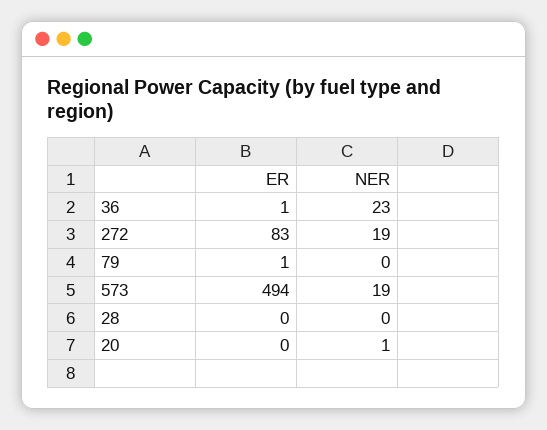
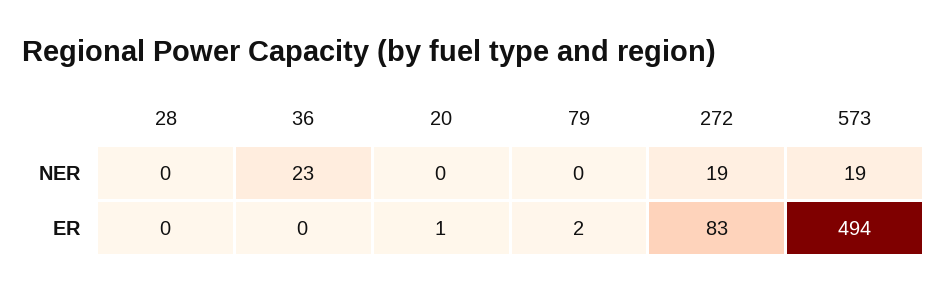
ER, 36: 1 -> 0
ER, 79: 1 -> 2
ER, 20: 0 -> 1
NER, 20: 1 -> 0

